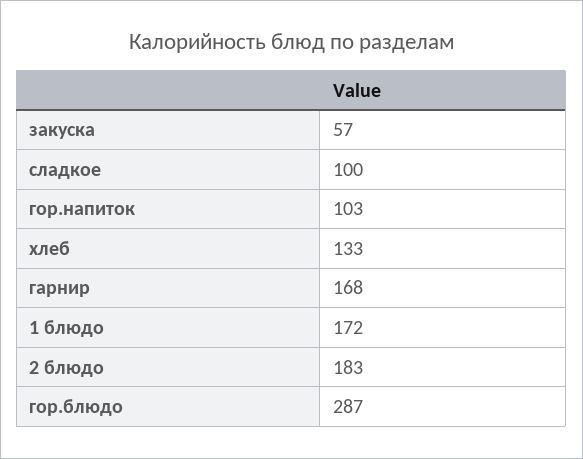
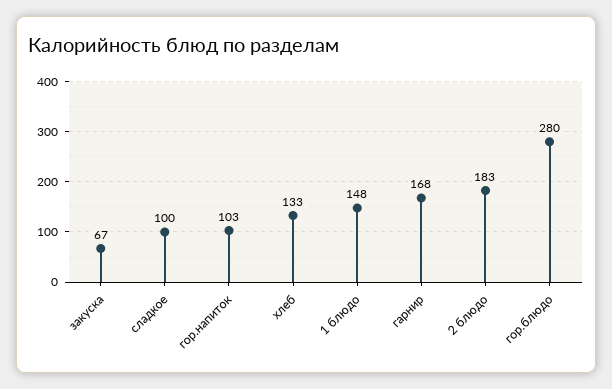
закуска: 57 -> 67
1 блюдо: 172 -> 148
гор.блюдо: 287 -> 280

